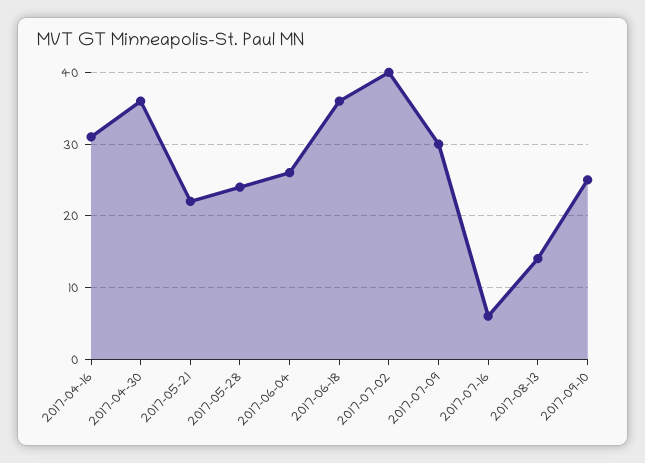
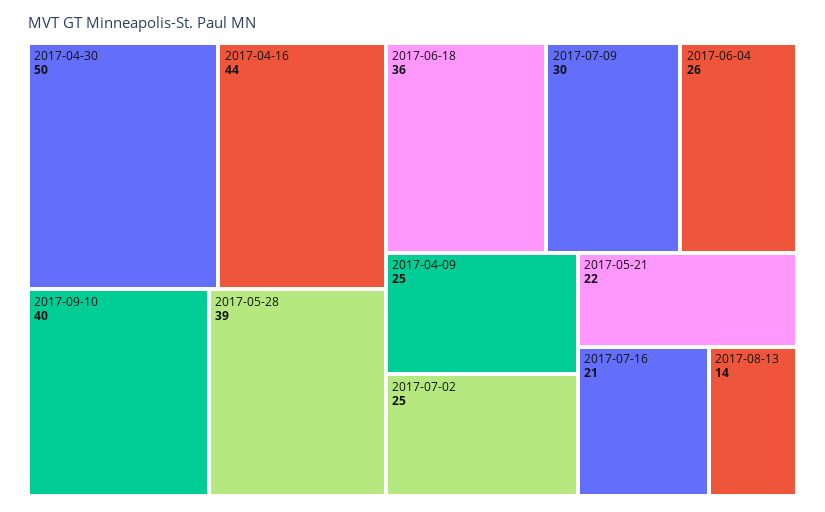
2017-04-16: 31 -> 44
2017-04-30: 36 -> 50
2017-05-28: 24 -> 39
2017-07-02: 40 -> 25
2017-07-16: 6 -> 21
2017-09-10: 25 -> 40
2017-04-09: none -> 25

